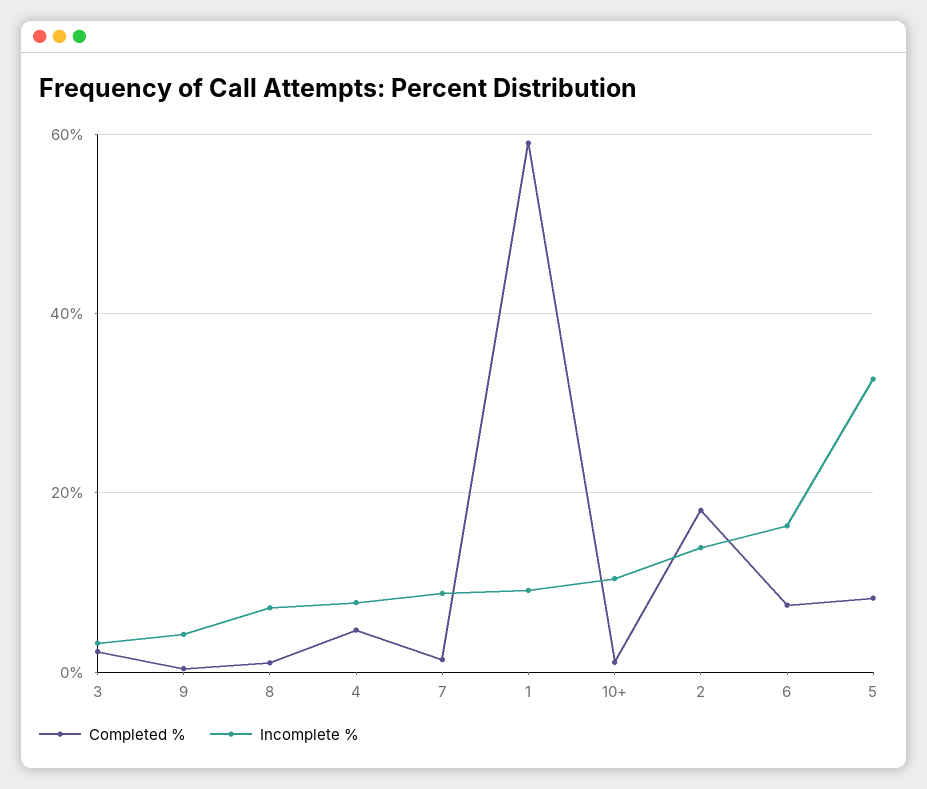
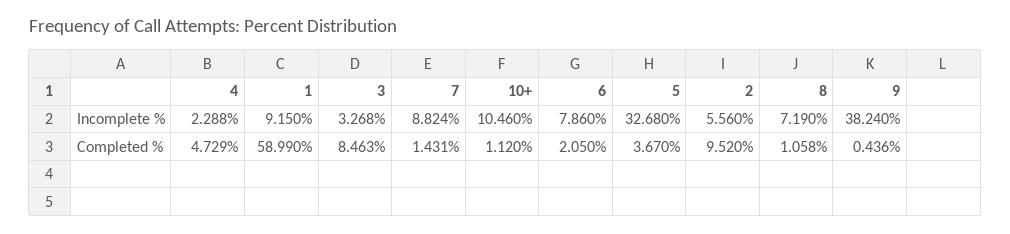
Completed %, 3: 2 -> 8.463
Incomplete %, 9: 4 -> 38.24
Incomplete %, 4: 8 -> 2.288
Completed %, 2: 18 -> 9.52
Incomplete %, 2: 14 -> 5.56
Completed %, 6: 8 -> 2.05
Incomplete %, 6: 16 -> 7.86
Completed %, 5: 8 -> 3.67

